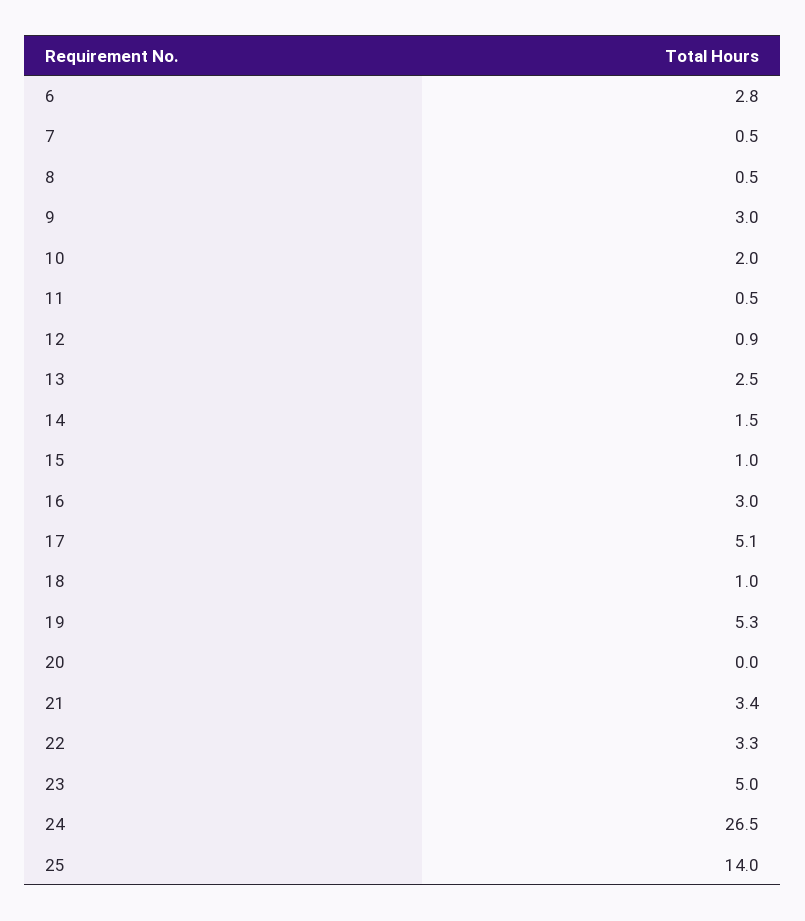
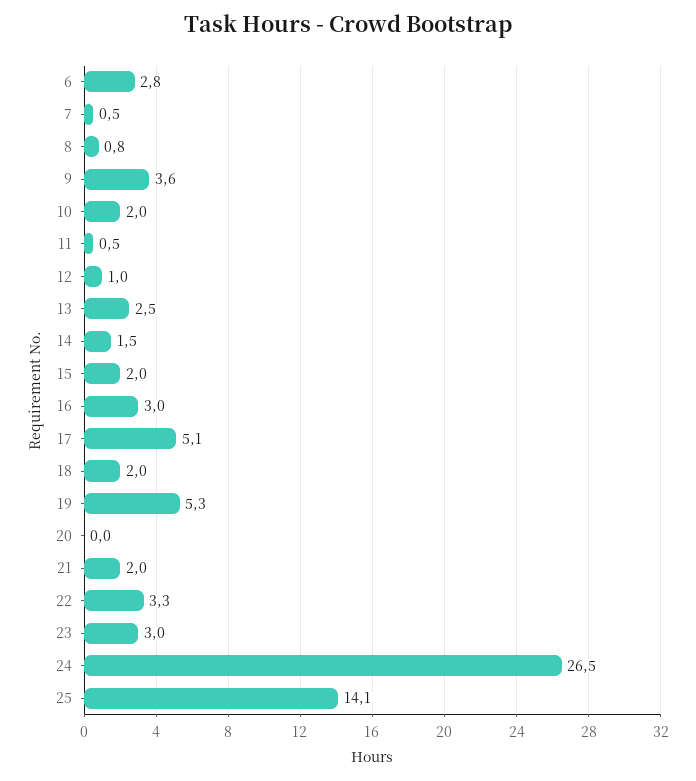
8: 0.5 -> 0.8
9: 3 -> 3.6
12: 0.9 -> 1
15: 1 -> 2
18: 1 -> 2
21: 3.4 -> 2
23: 5 -> 3
25: 14 -> 14.1

